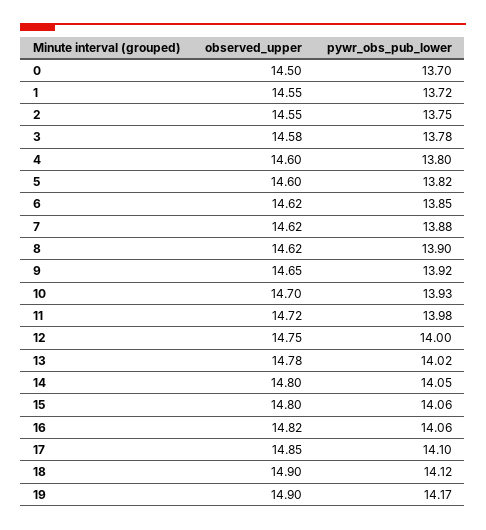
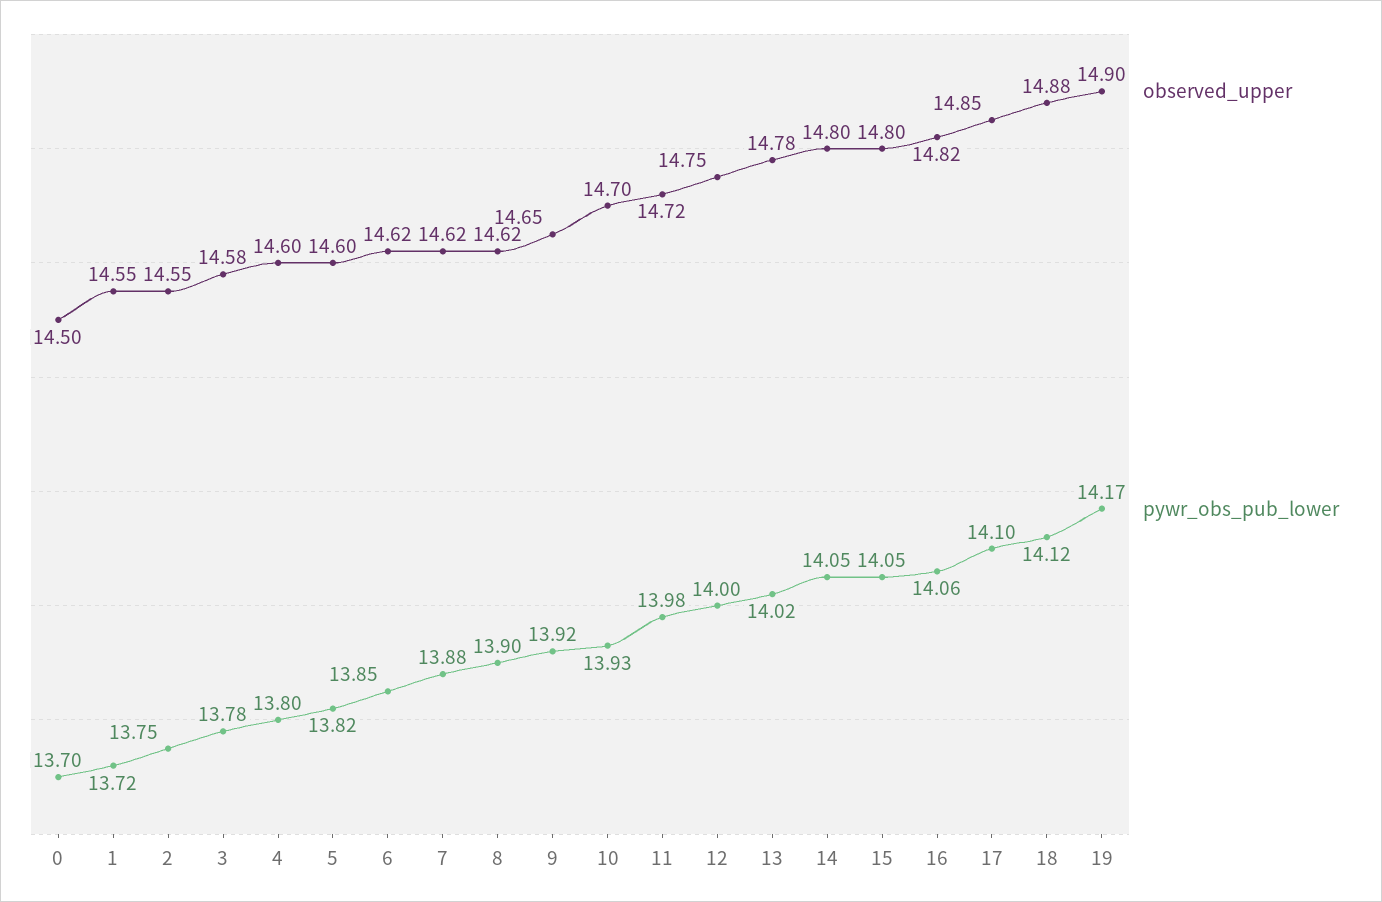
pywr_obs_pub_lower, 15: 14.06 -> 14.05
observed_upper, 18: 14.9 -> 14.88

